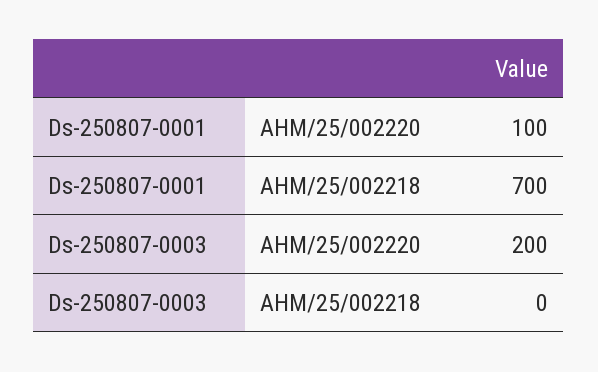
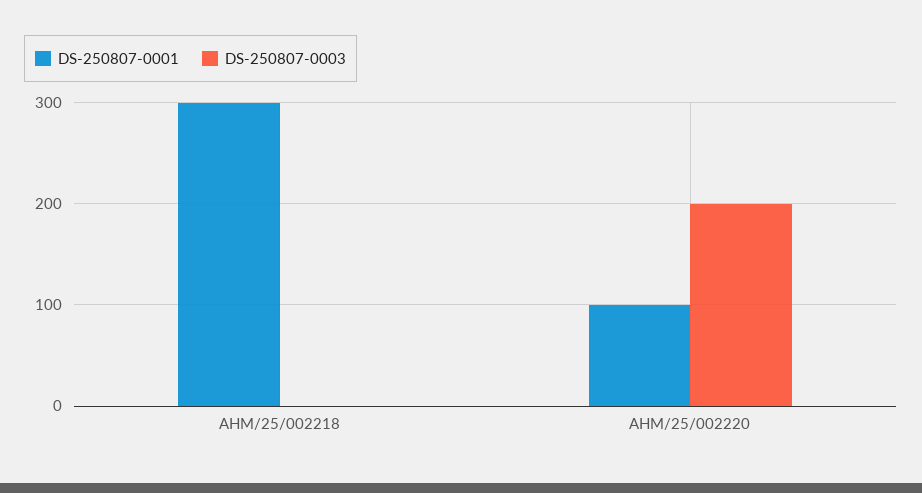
Ds-250807-0001, AHM/25/002218: 700 -> 300

